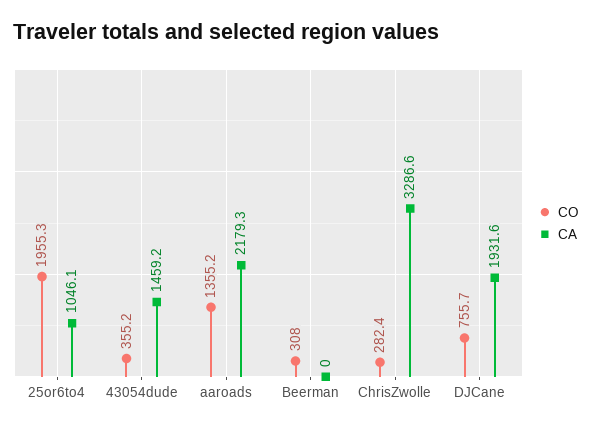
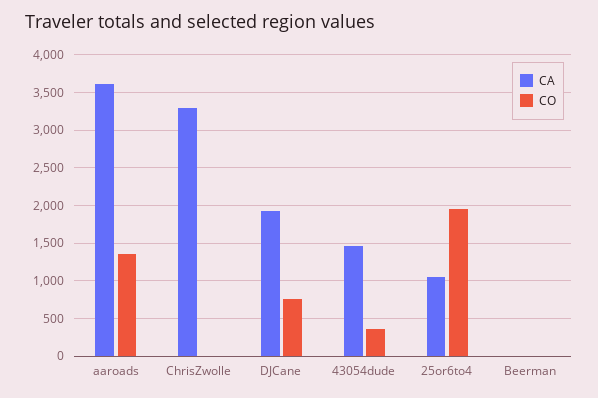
CA, aaroads: 2179.3 -> 3600
CO, Beerman: 308 -> 0
CO, ChrisZwolle: 282.4 -> 0

